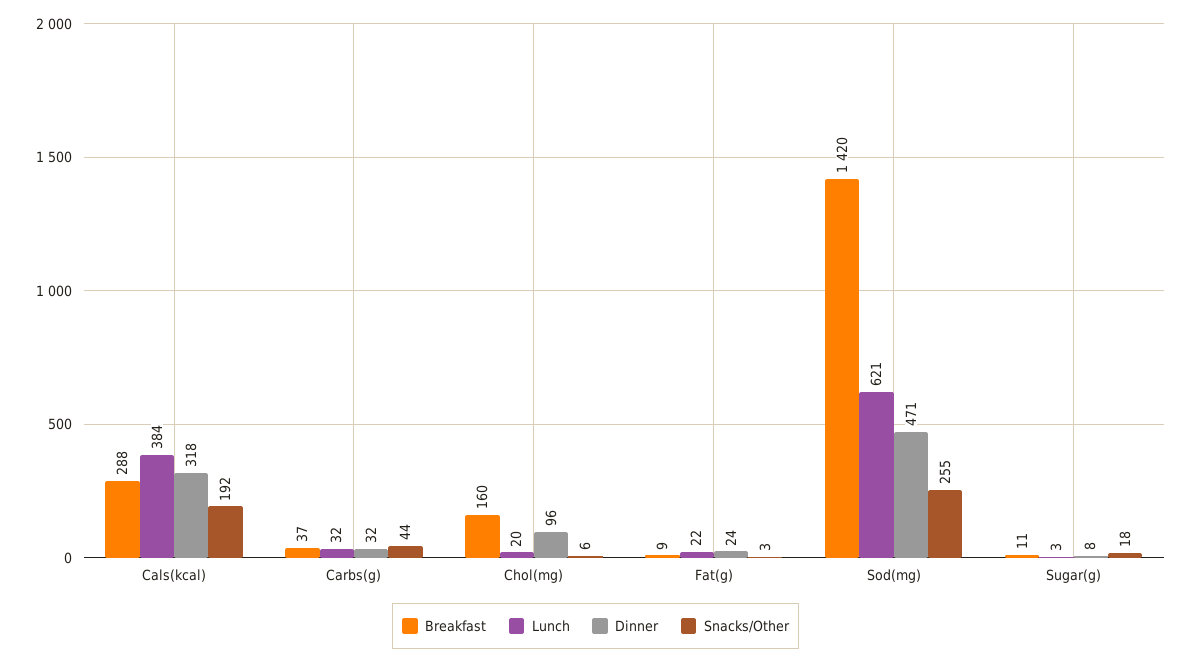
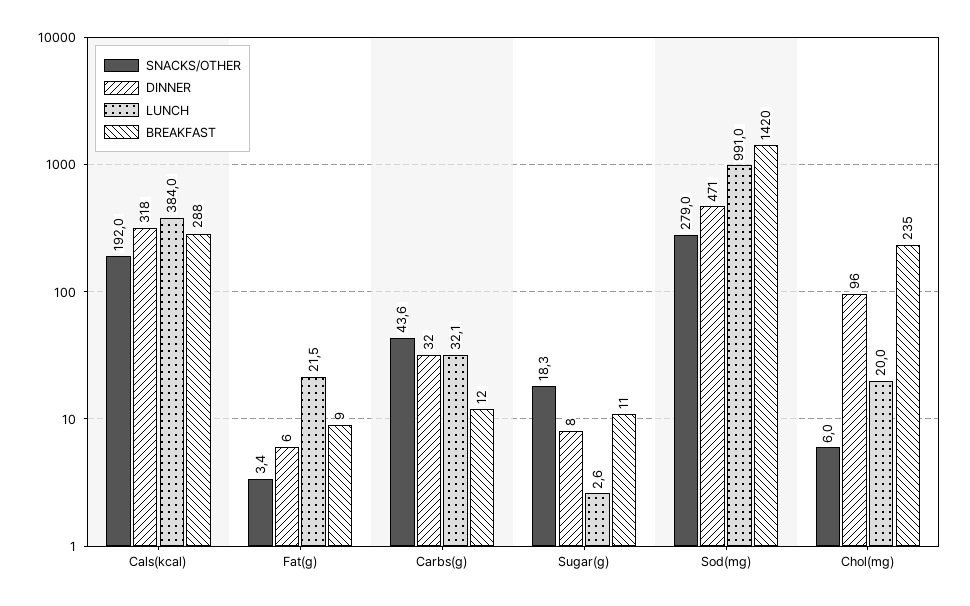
Breakfast, Carbs(g): 37 -> 12
Breakfast, Chol(mg): 160 -> 235
Dinner, Fat(g): 24 -> 6
Lunch, Sod(mg): 621 -> 991
Snacks/Other, Sod(mg): 255 -> 279

